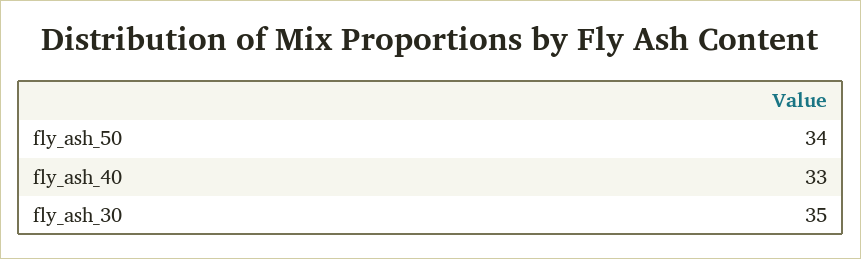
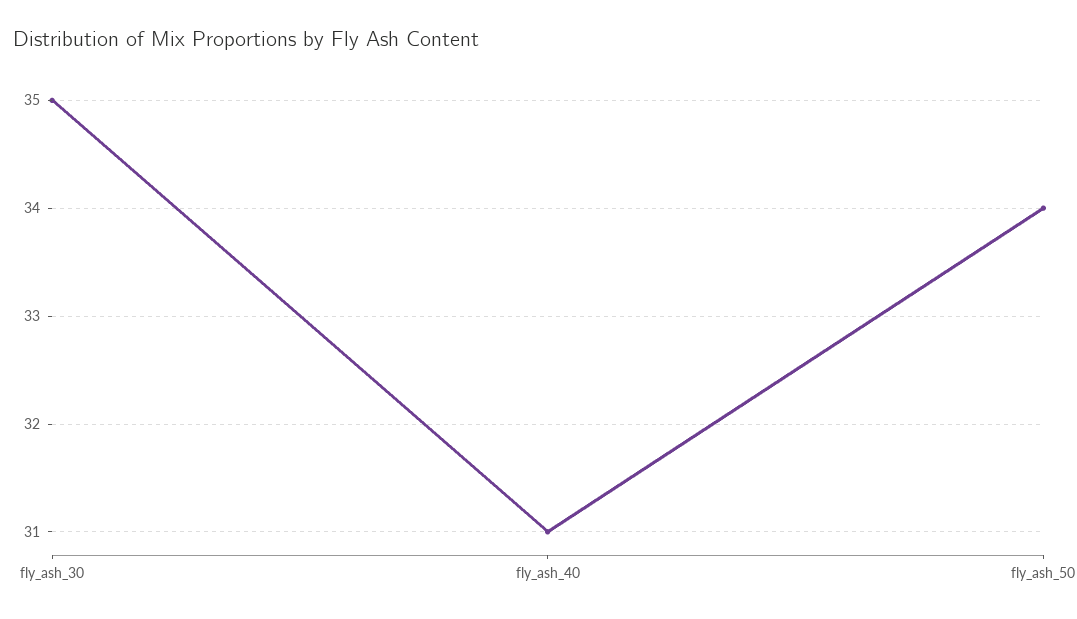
fly_ash_40: 33 -> 31

